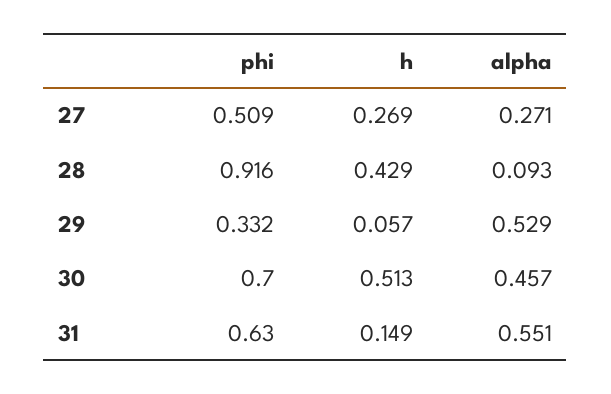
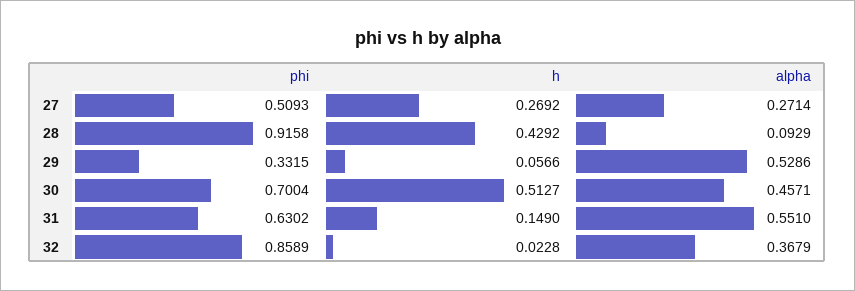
phi, 32: none -> 0.8589
h, 32: none -> 0.0228
alpha, 32: none -> 0.3679

